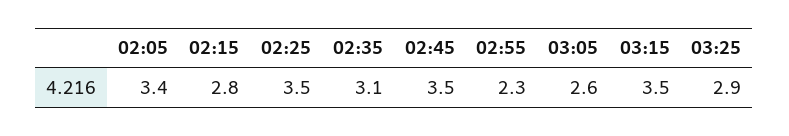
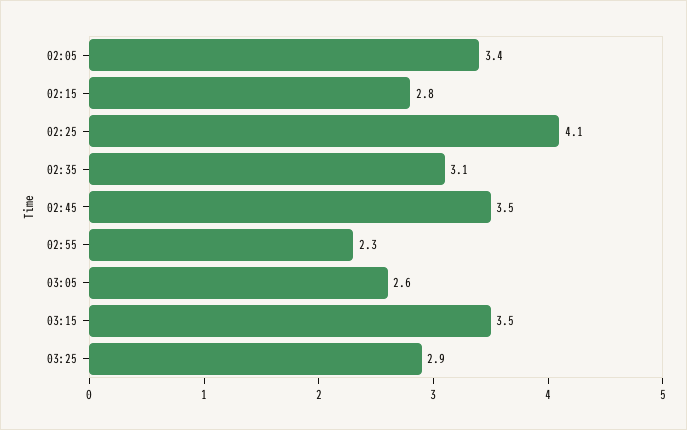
02:25: 3.5 -> 4.1

